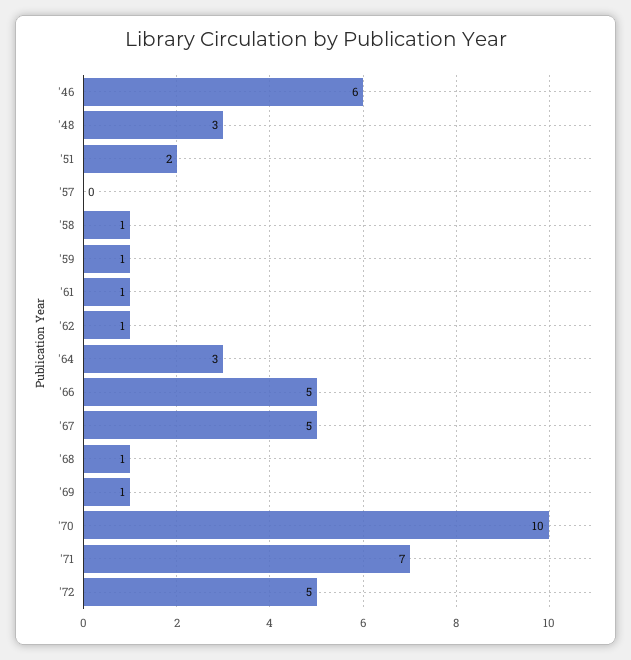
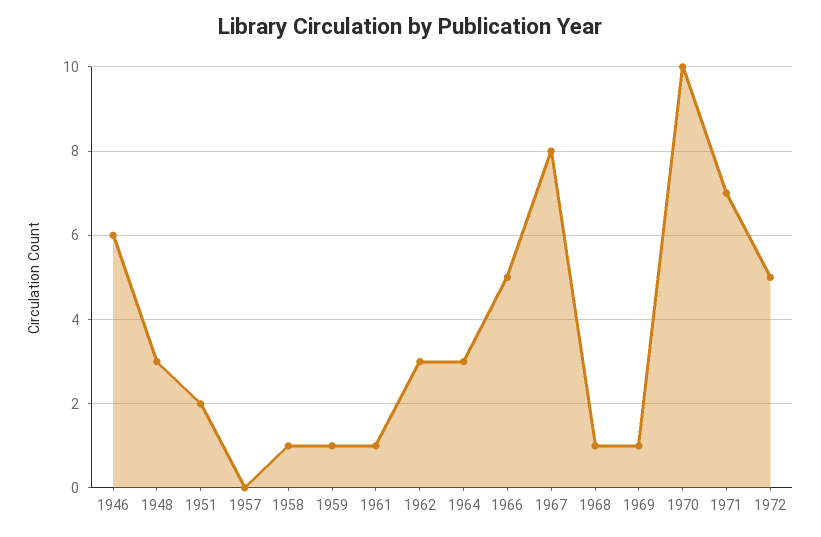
'62: 1 -> 3
'67: 5 -> 8

